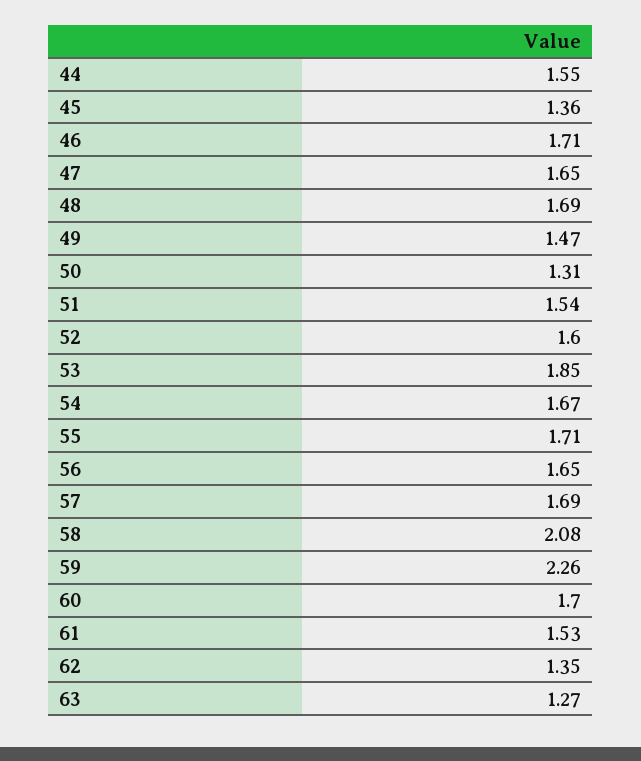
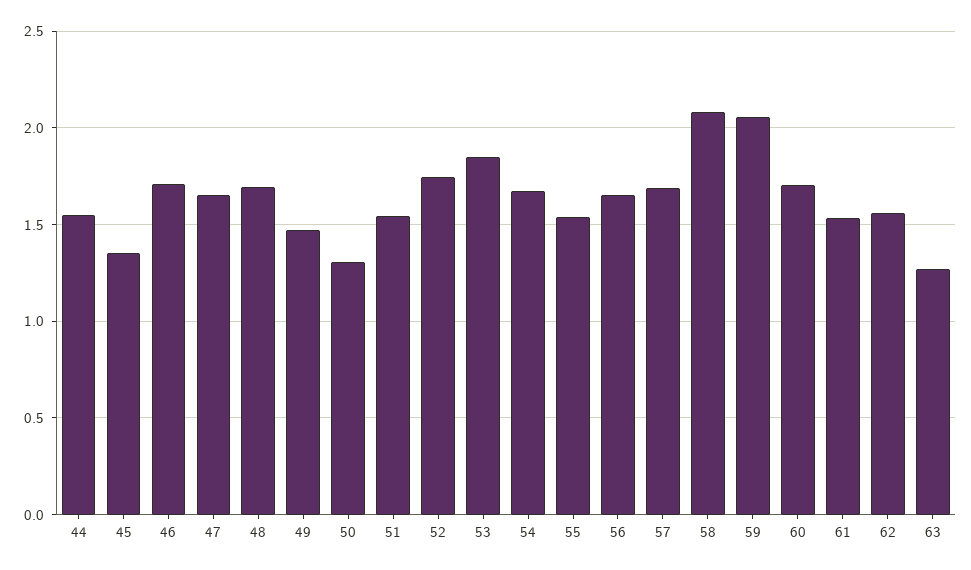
52: 1.6 -> 1.75
55: 1.71 -> 1.55
59: 2.26 -> 2.05
62: 1.35 -> 1.55

